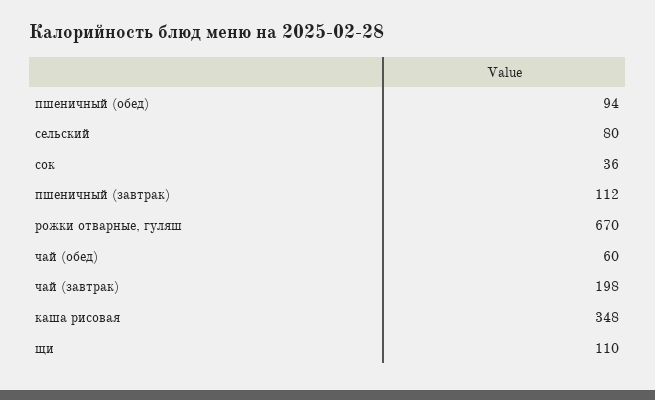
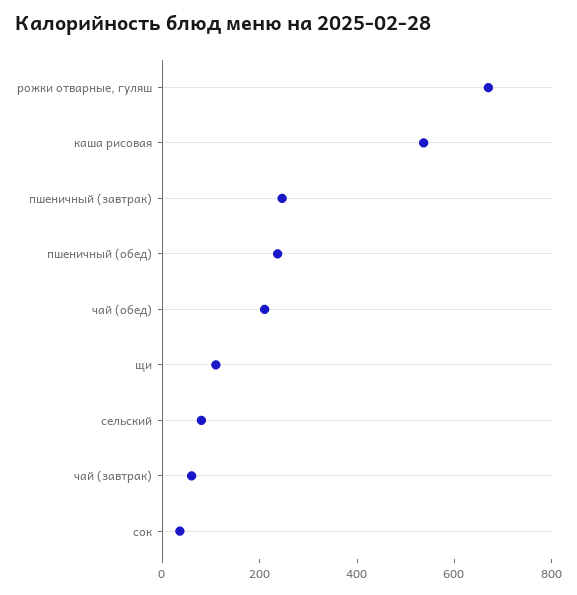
пшеничный (обед): 94 -> 250
пшеничный (завтрак): 112 -> 250
чай (обед): 60 -> 200
чай (завтрак): 198 -> 50
каша рисовая: 348 -> 550

